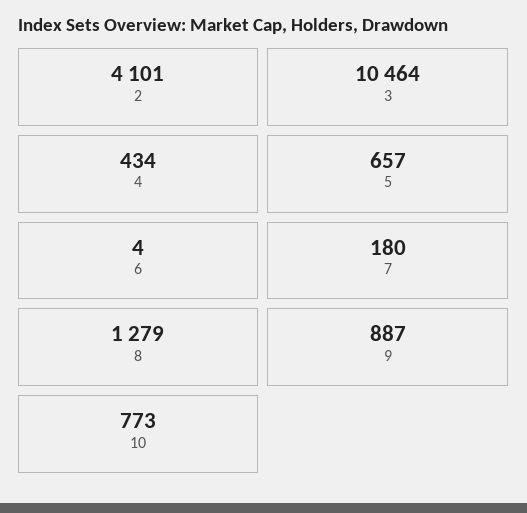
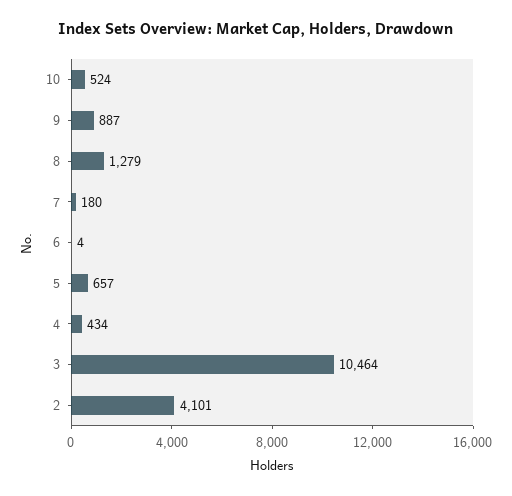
10: 773 -> 524

